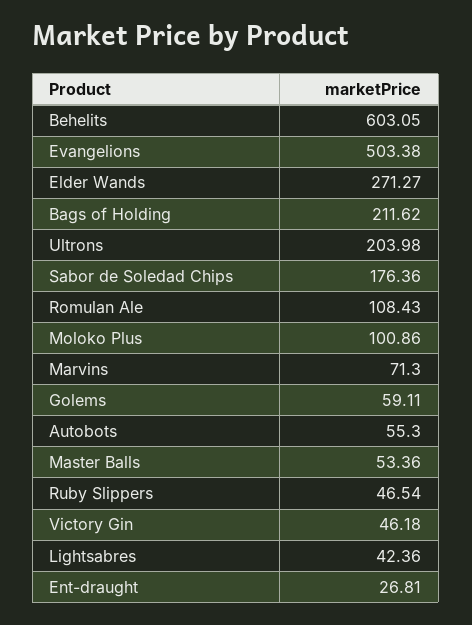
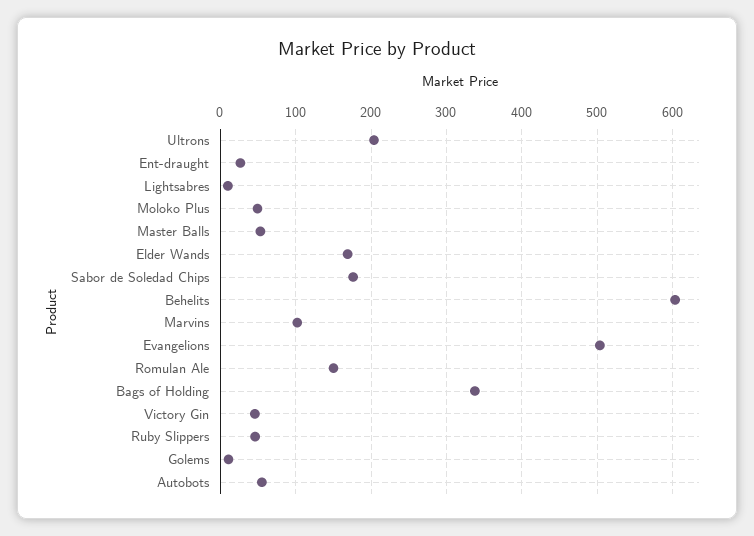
Elder Wands: 271.27 -> 170
Bags of Holding: 211.62 -> 340
Romulan Ale: 108.43 -> 150
Moloko Plus: 100.86 -> 50
Marvins: 71.3 -> 100
Golems: 59.11 -> 10
Lightsabres: 42.36 -> 10

